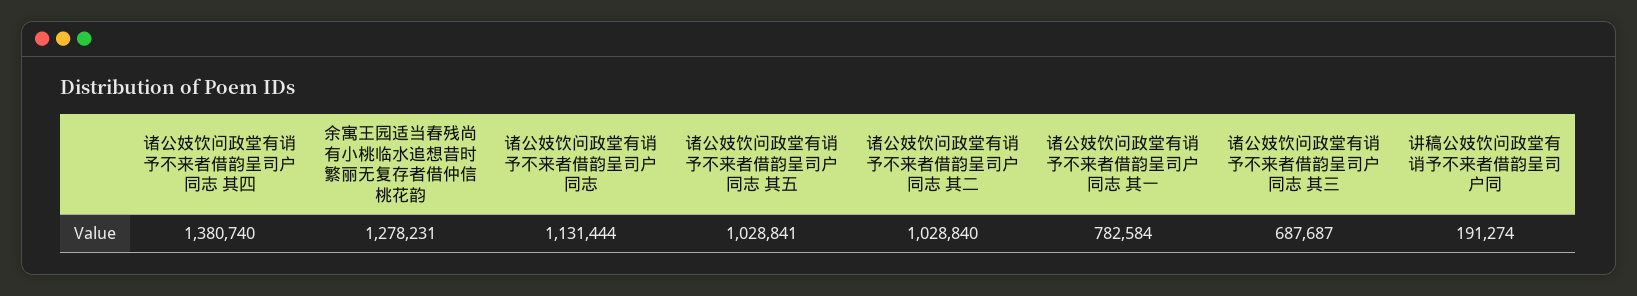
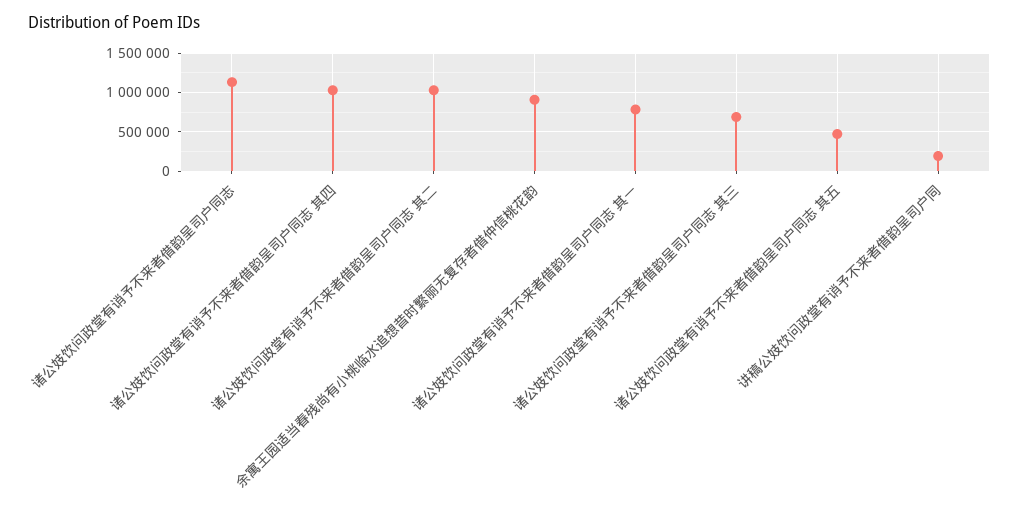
诸公妓饮问政堂有诮予不来者借韵呈司户同志 其四: 1380740 -> 1000000
余寓王园适当春残尚有小桃临水追想昔时繁丽无复存者借仲信桃花韵: 1278231 -> 900000
诸公妓饮问政堂有诮予不来者借韵呈司户同志 其五: 1028841 -> 500000

